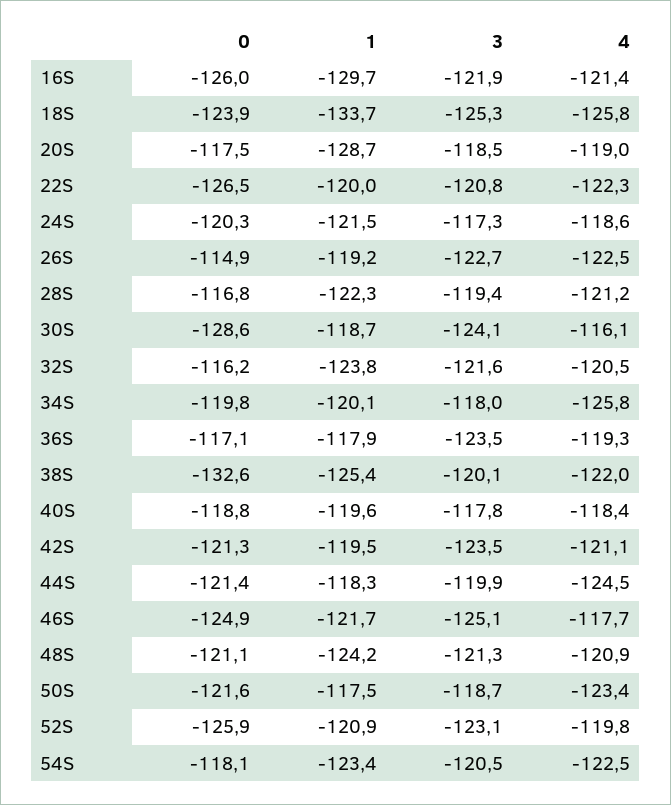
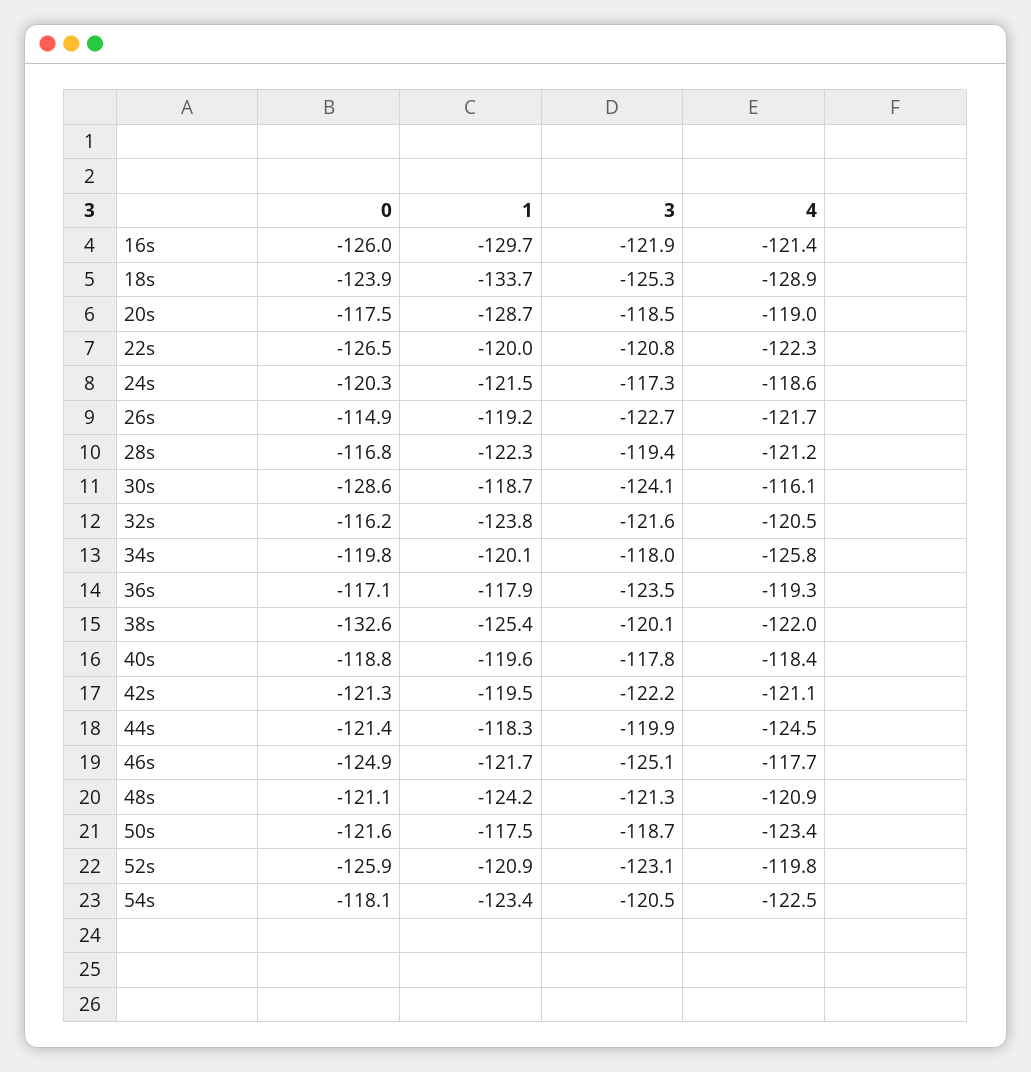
4, 18S: -125.8 -> -128.9
4, 26S: -122.5 -> -121.7
3, 42S: -123.5 -> -122.2

